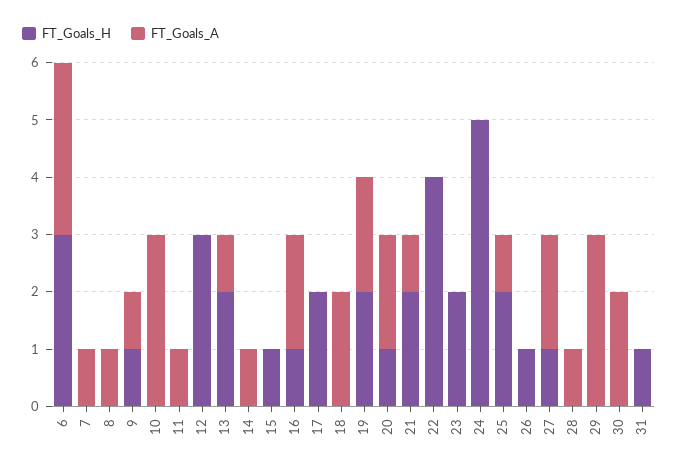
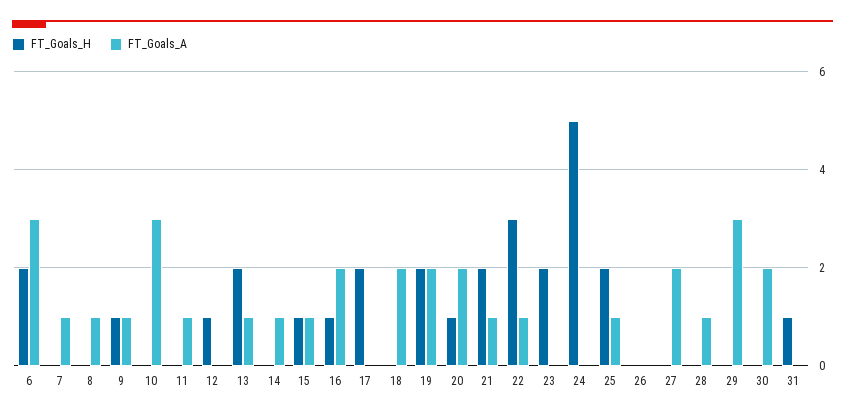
FT_Goals_H, 6: 3 -> 2
FT_Goals_H, 12: 3 -> 1
FT_Goals_A, 15: 0 -> 1
FT_Goals_H, 22: 4 -> 3
FT_Goals_A, 22: 0 -> 1
FT_Goals_H, 26: 1 -> 0
FT_Goals_H, 27: 1 -> 0

